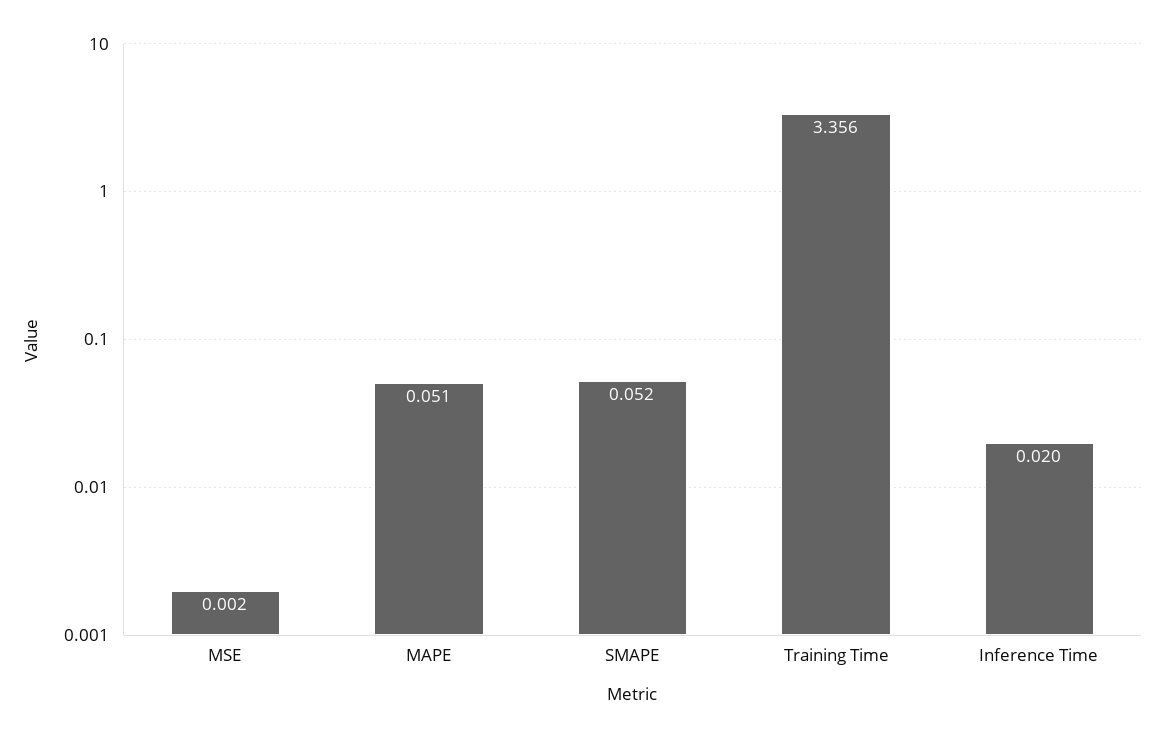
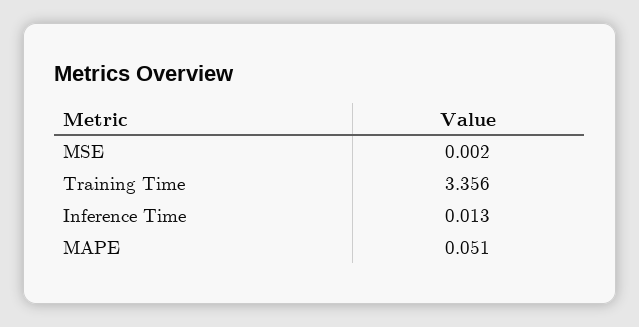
SMAPE: 0.052 -> none
Inference Time: 0.02 -> 0.013

